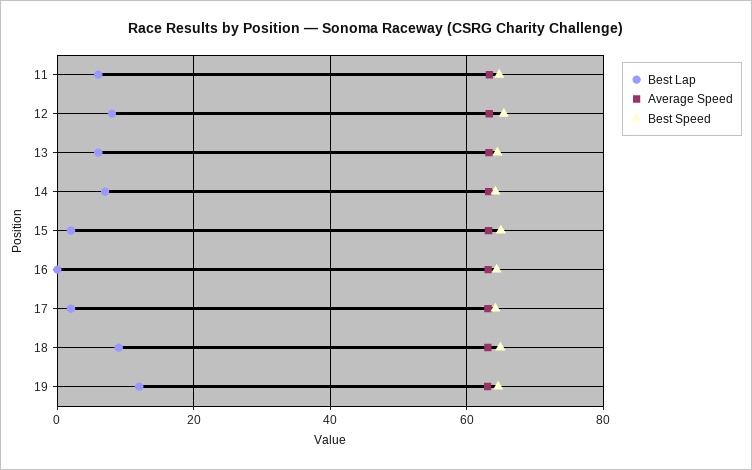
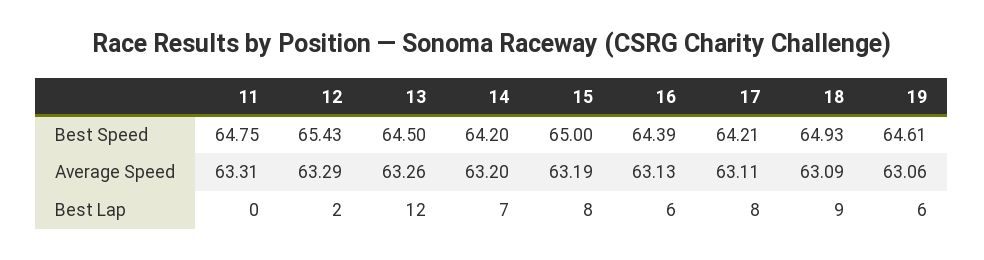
Best Lap, 11: 6 -> 0
Best Lap, 12: 8 -> 2
Best Lap, 13: 6 -> 12
Best Lap, 15: 2 -> 8
Best Lap, 16: 0 -> 6
Best Lap, 17: 2 -> 8
Best Lap, 19: 12 -> 6

